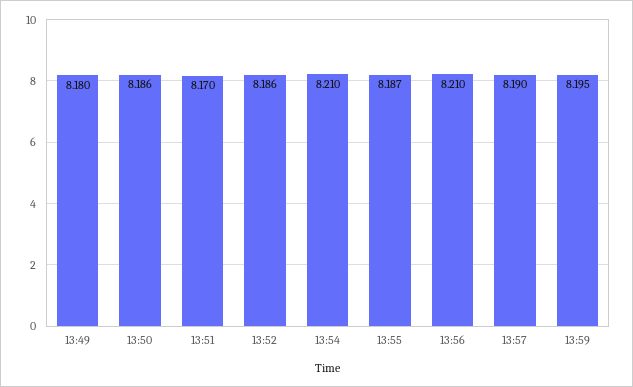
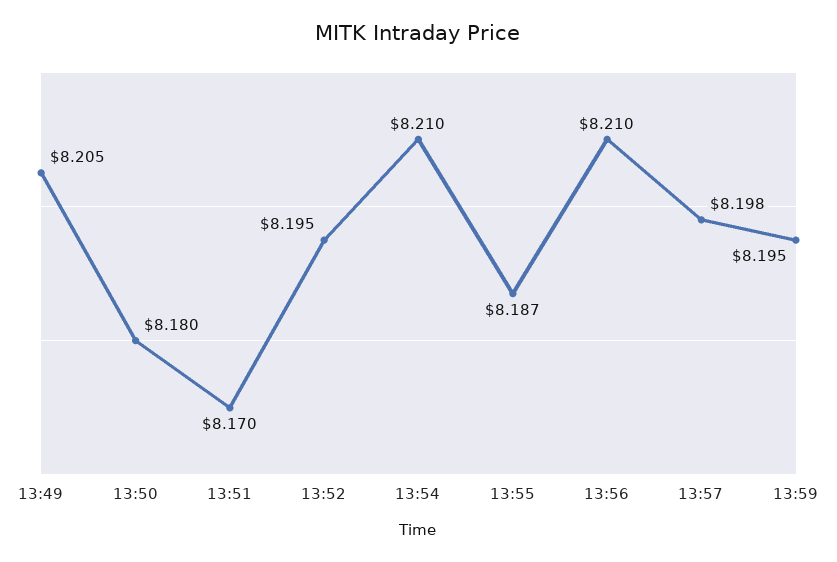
13:49: 8.18 -> 8.205
13:50: 8.186 -> 8.18
13:52: 8.186 -> 8.195
13:57: 8.19 -> 8.198

